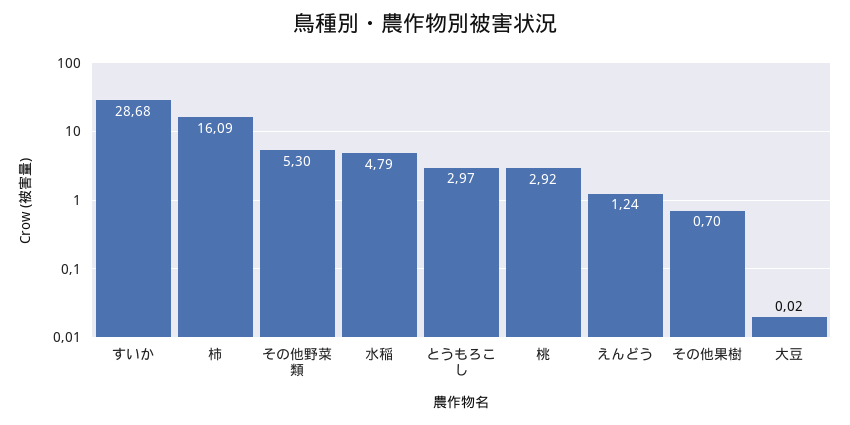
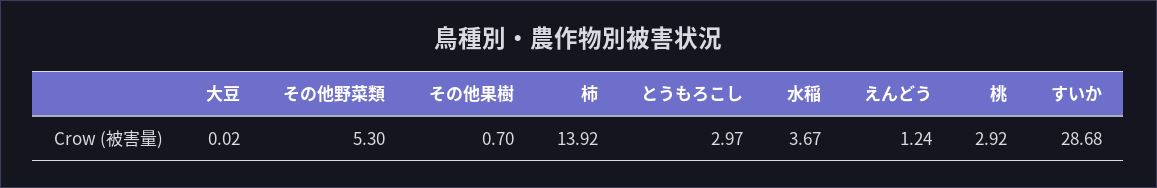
柿: 16.09 -> 13.92
水稲: 4.79 -> 3.67

